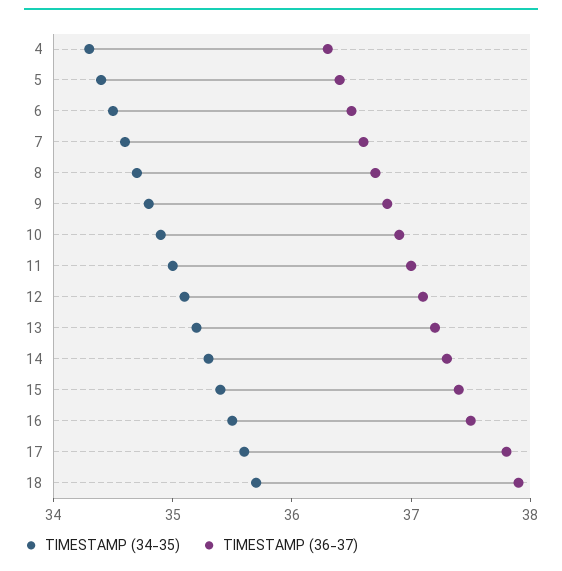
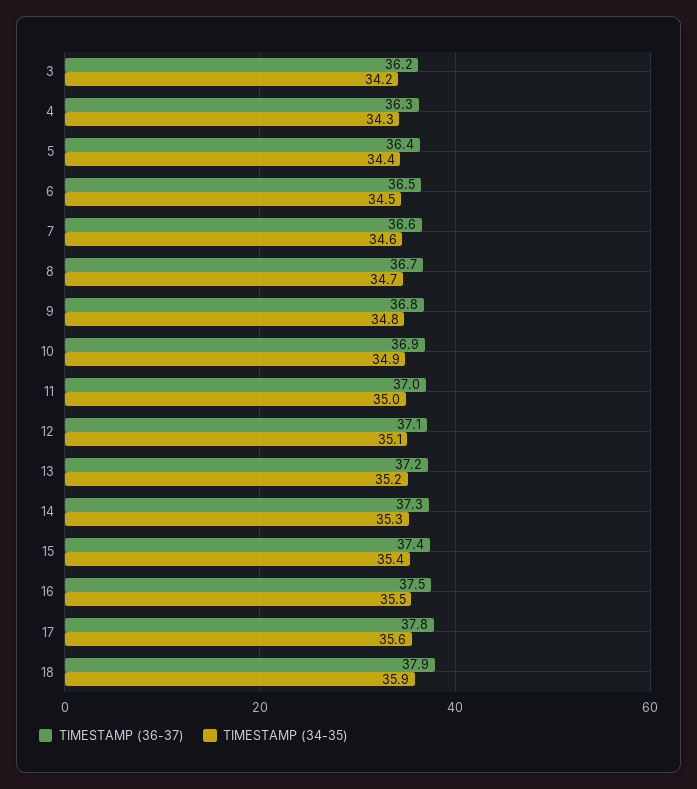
TIMESTAMP (34-35), 18: 35.7 -> 35.9
TIMESTAMP (36-37), 3: none -> 36.2
TIMESTAMP (34-35), 3: none -> 34.2

